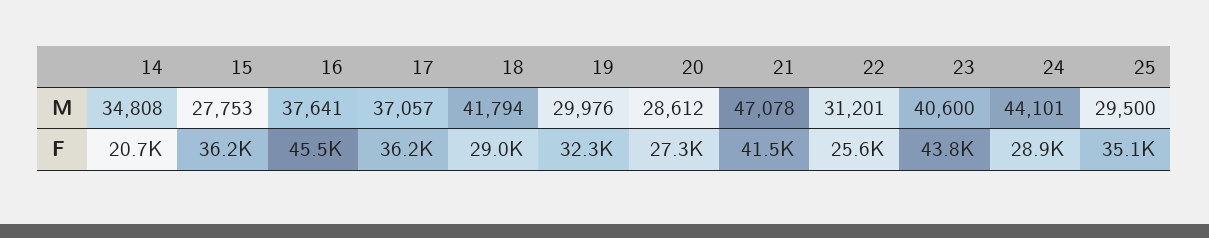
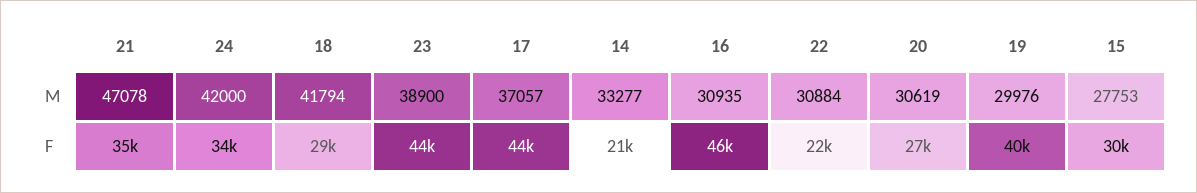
14, M: 34808 -> 33277
16, M: 37641 -> 30935
20, M: 28612 -> 30619
22, M: 31201 -> 30884
23, M: 40600 -> 38900
24, M: 44101 -> 42000
25, M: 29500 -> none
15, F: 36200 -> 30000
17, F: 36200 -> 44000
19, F: 32300 -> 40000
21, F: 41500 -> 35000
22, F: 25600 -> 22000
24, F: 28900 -> 34000
25, F: 35100 -> none

